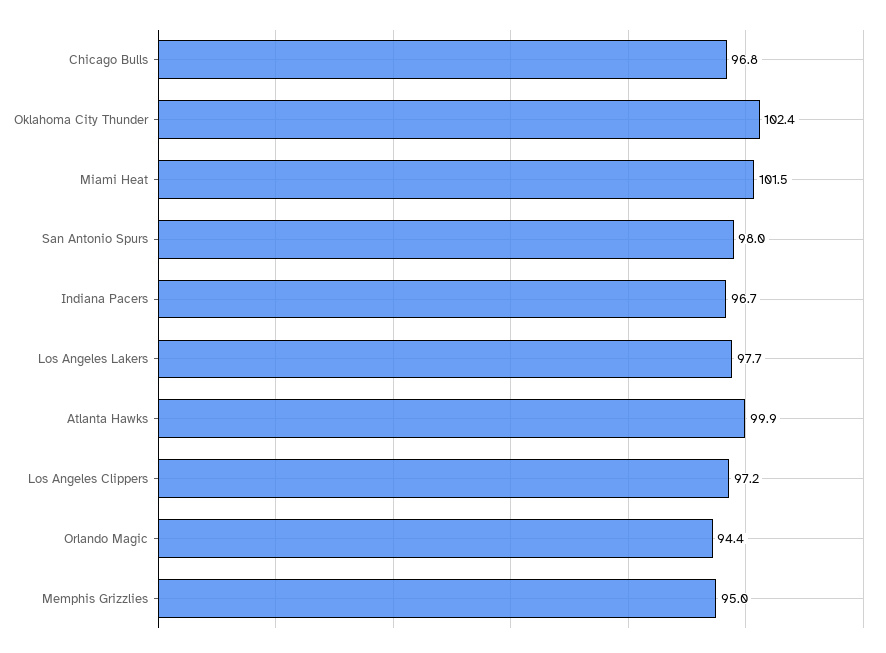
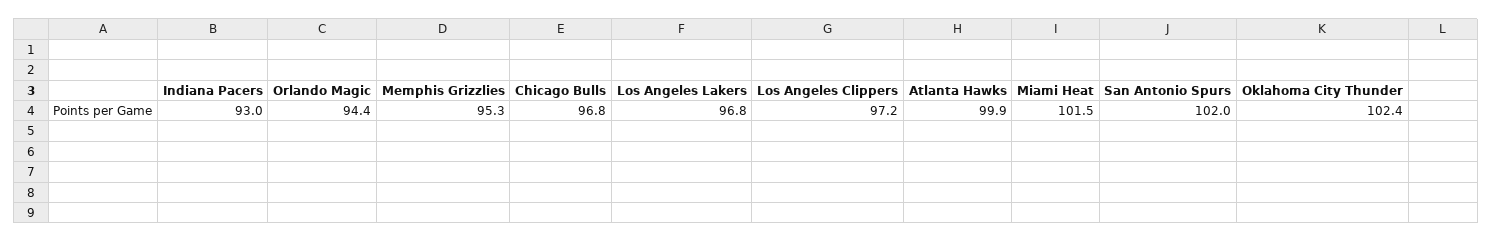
San Antonio Spurs: 98 -> 102
Indiana Pacers: 96.7 -> 93
Los Angeles Lakers: 97.7 -> 96.8
Memphis Grizzlies: 95 -> 95.3

